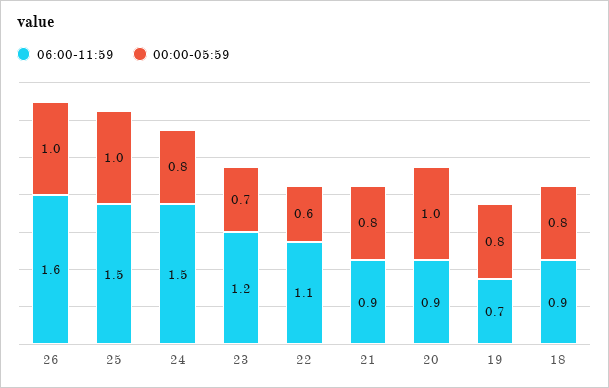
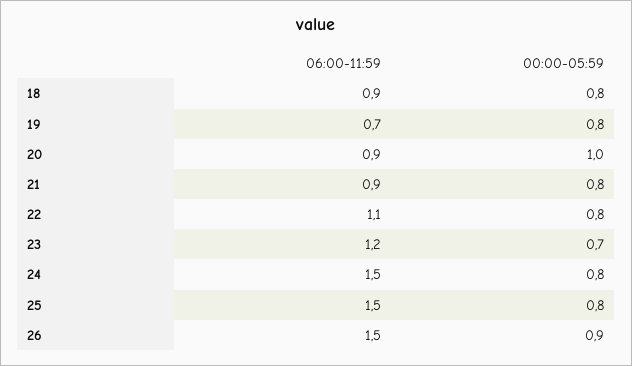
06:00-11:59, 26: 1.6 -> 1.5
00:00-05:59, 26: 1 -> 0.9
00:00-05:59, 25: 1 -> 0.8
00:00-05:59, 22: 0.6 -> 0.8

